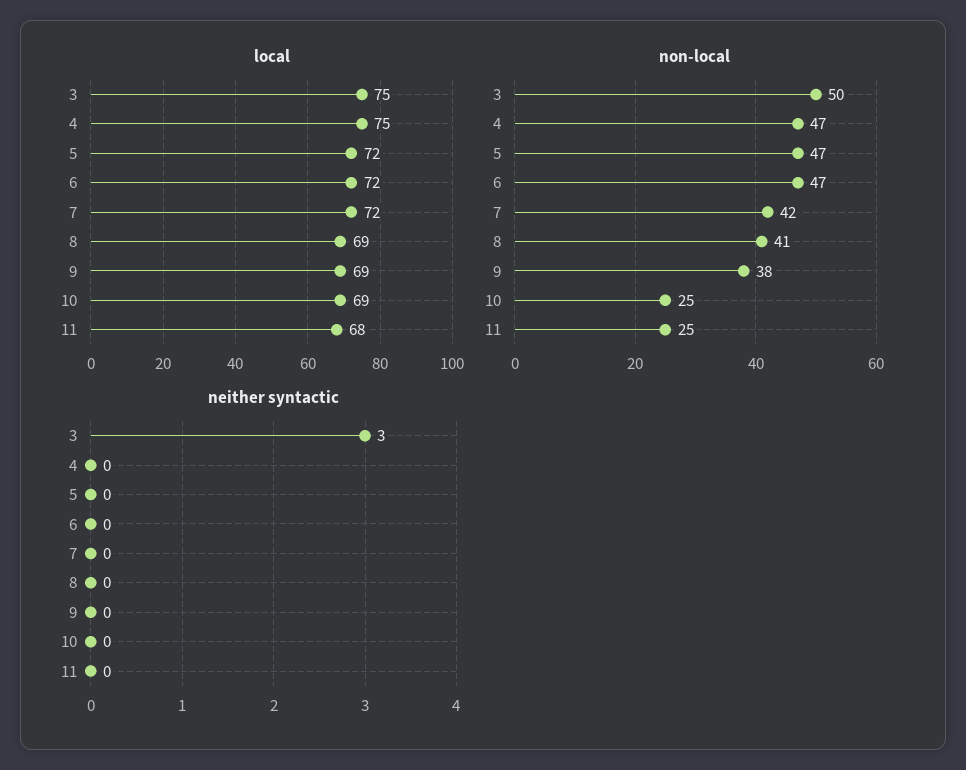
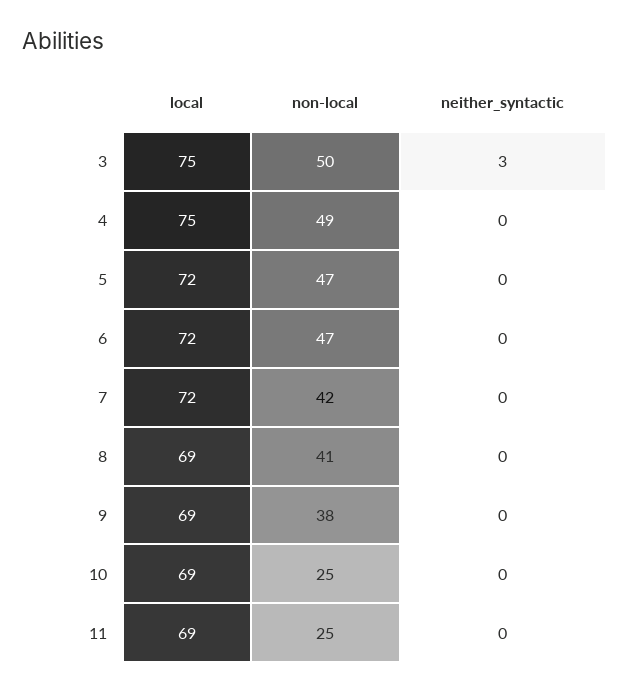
local, 11: 68 -> 69
non-local, 4: 47 -> 49

